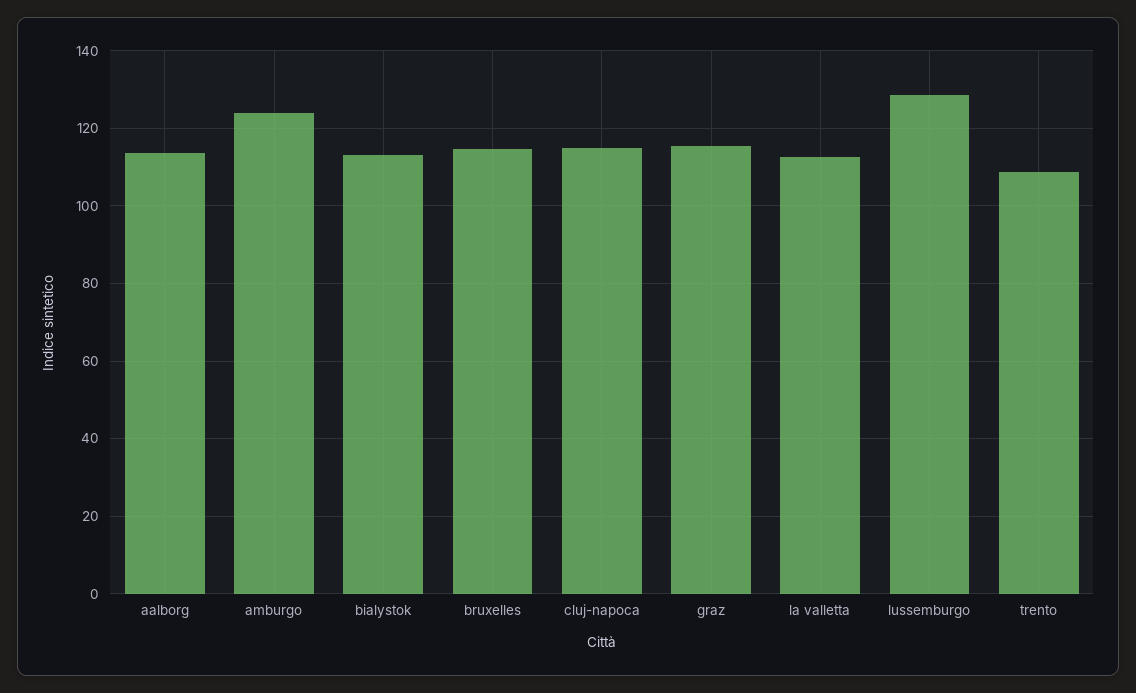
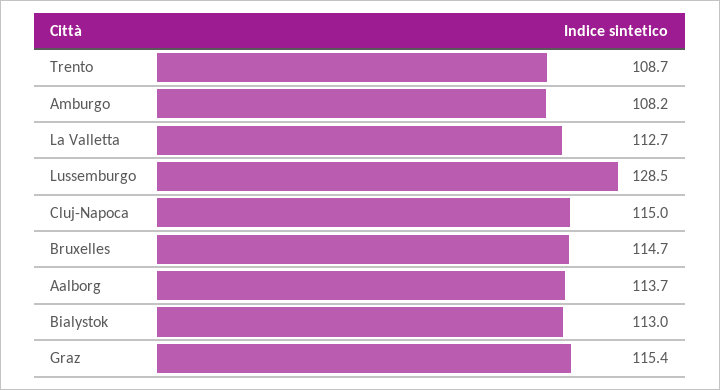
amburgo: 124 -> 108.2

